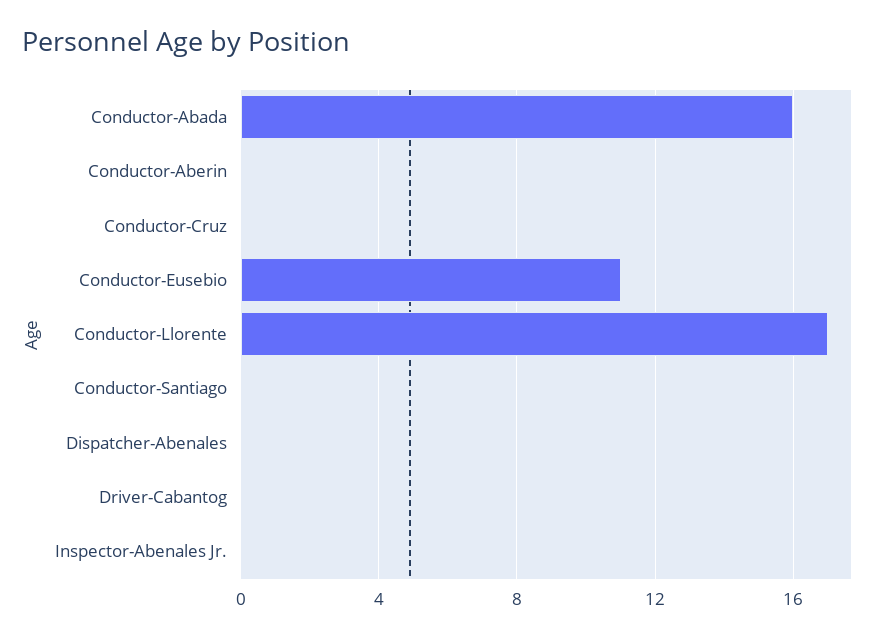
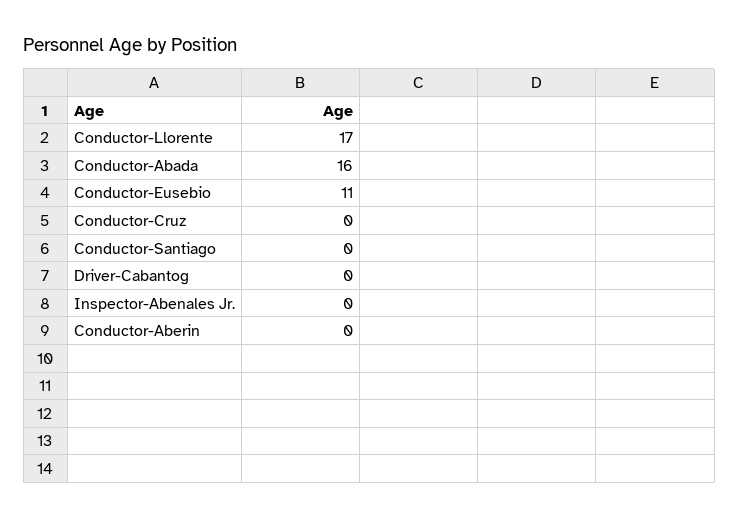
Dispatcher-Abenales: 0 -> none

